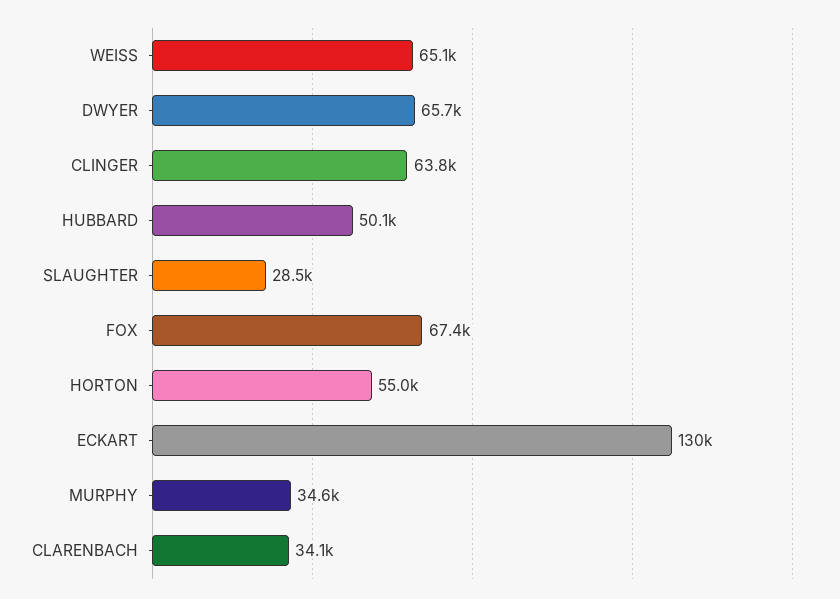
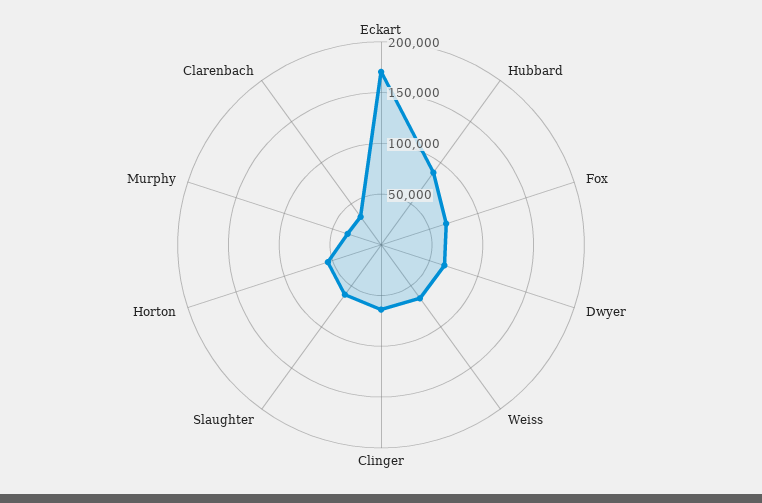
HUBBARD: 50100 -> 90000
SLAUGHTER: 28500 -> 60000
ECKART: 130000 -> 170000

